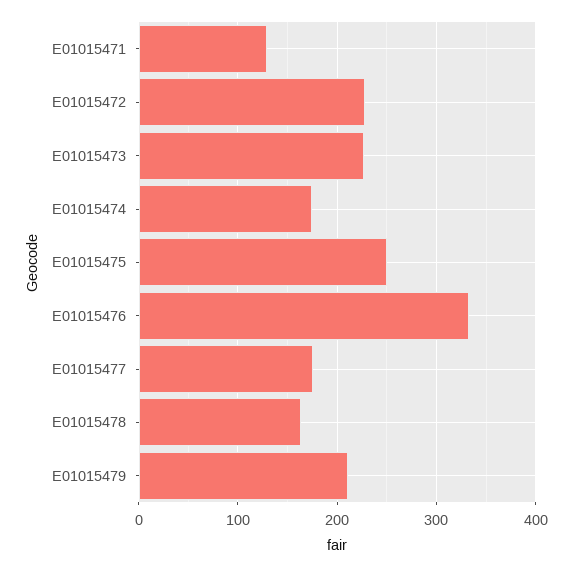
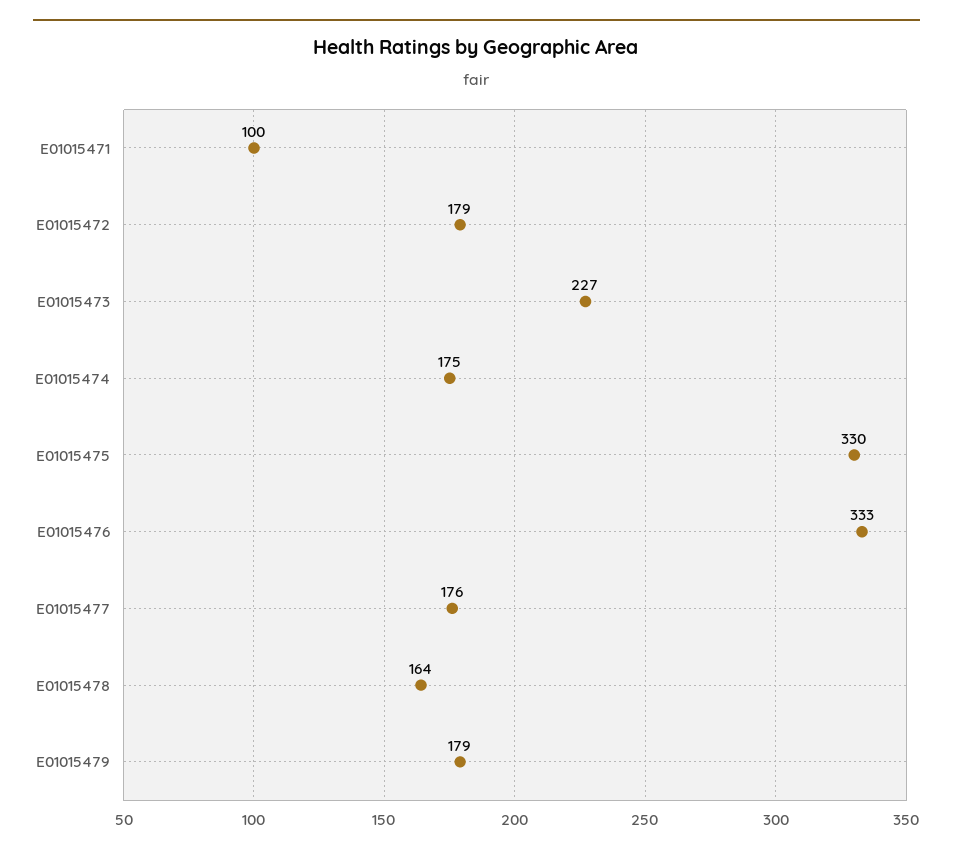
E01015471: 130 -> 100
E01015472: 230 -> 179
E01015475: 250 -> 330
E01015479: 210 -> 179

